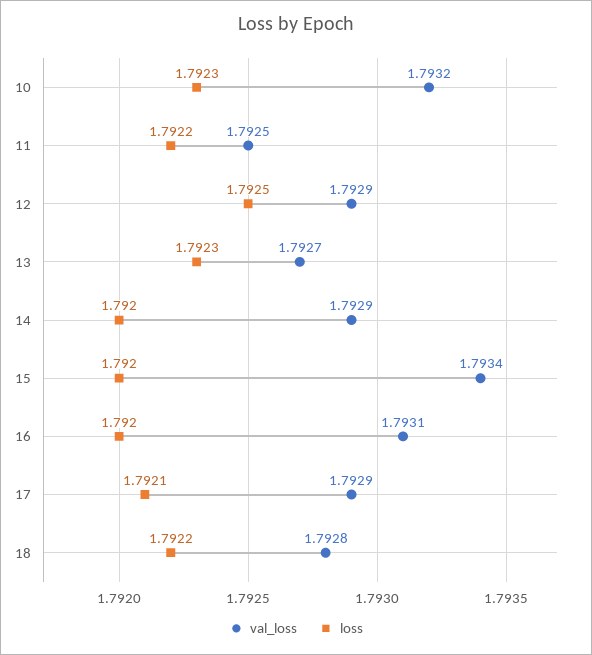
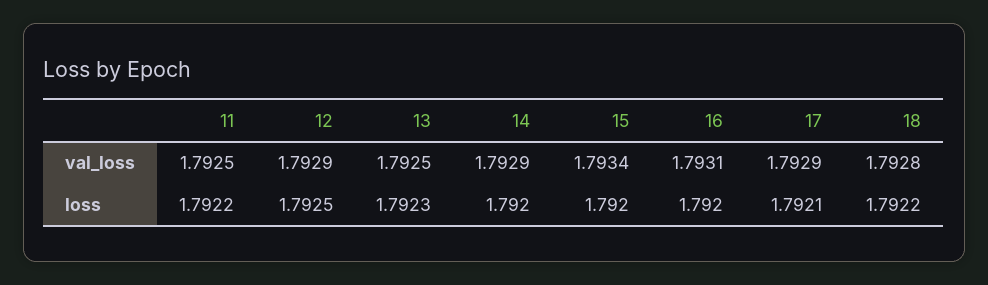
val_loss, 10: 1.7932 -> none
loss, 10: 1.7923 -> none
val_loss, 13: 1.7927 -> 1.7925

